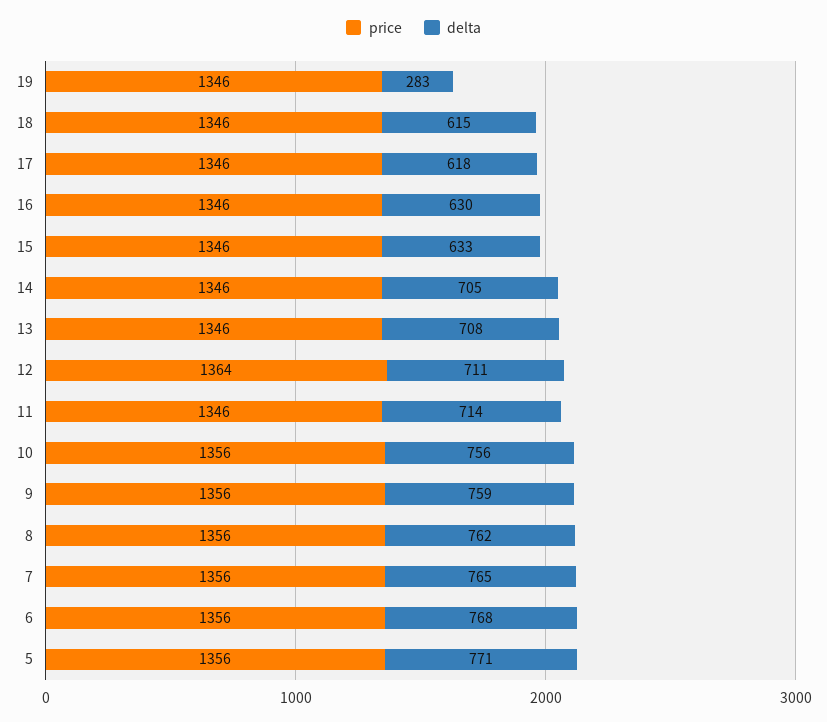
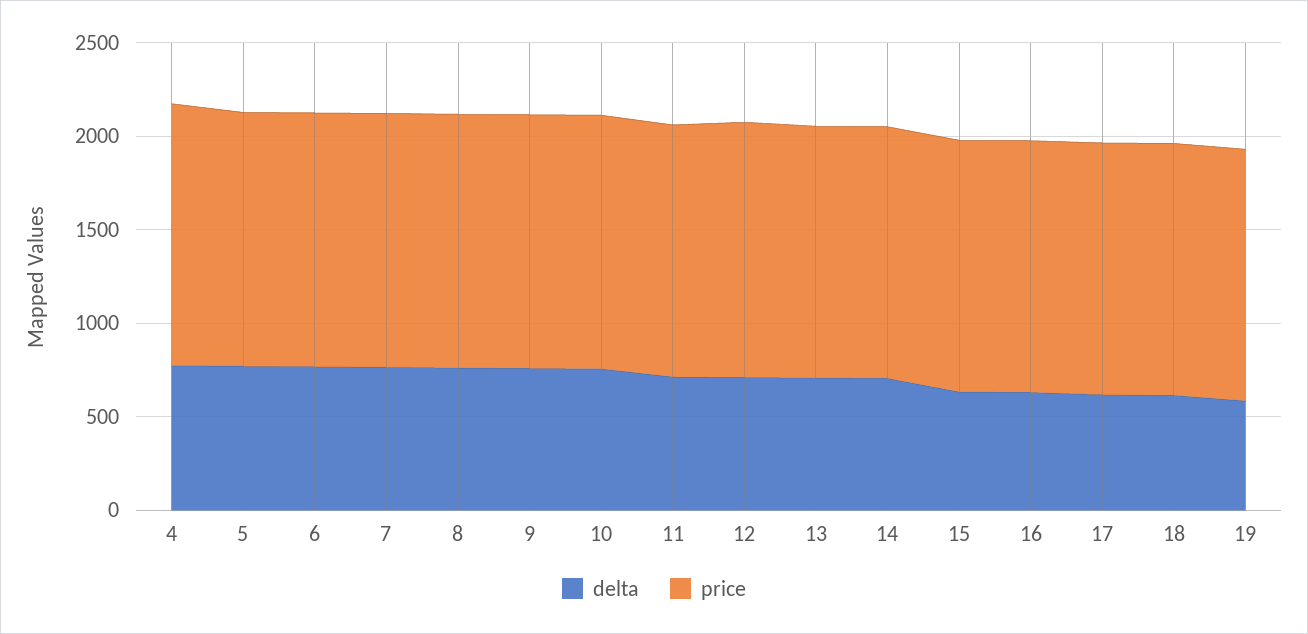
delta, 19: 283 -> 600
delta, 4: none -> 800
price, 4: none -> 1400

